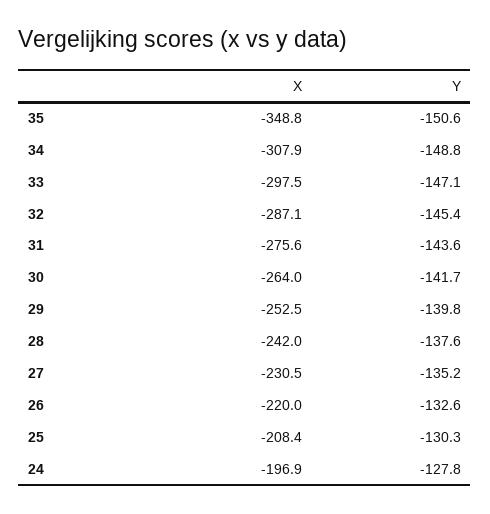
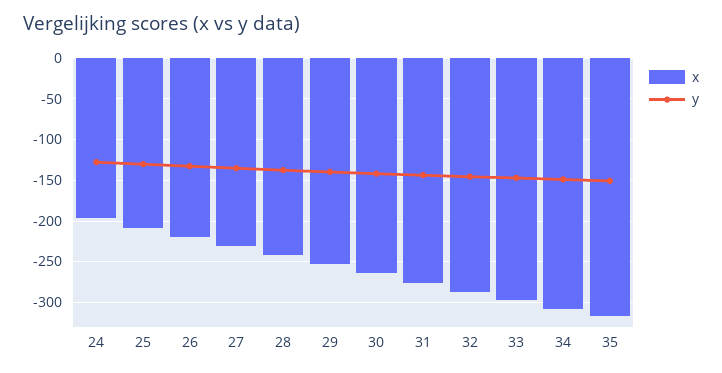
X, 35: -348.8 -> -320

